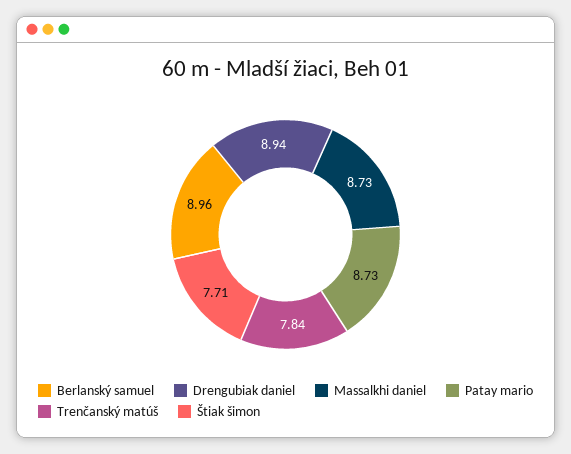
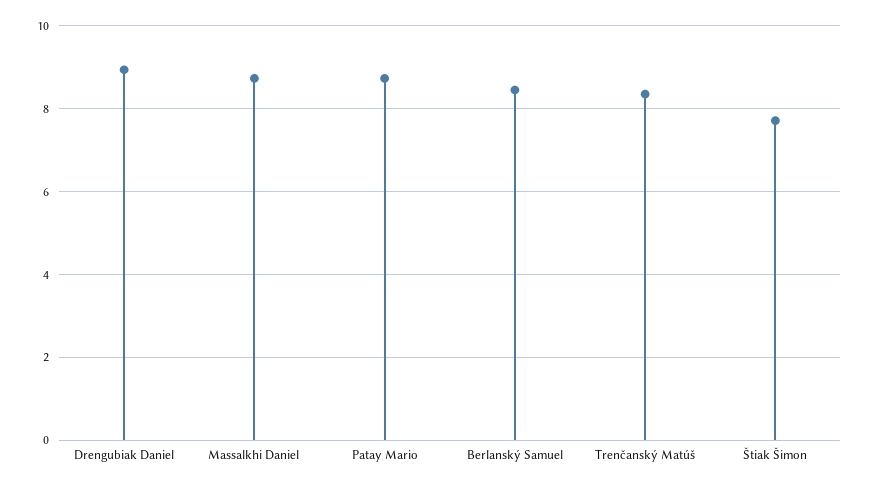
Berlanský samuel: 8.96 -> 8.4
Trenčanský matúš: 7.84 -> 8.4

